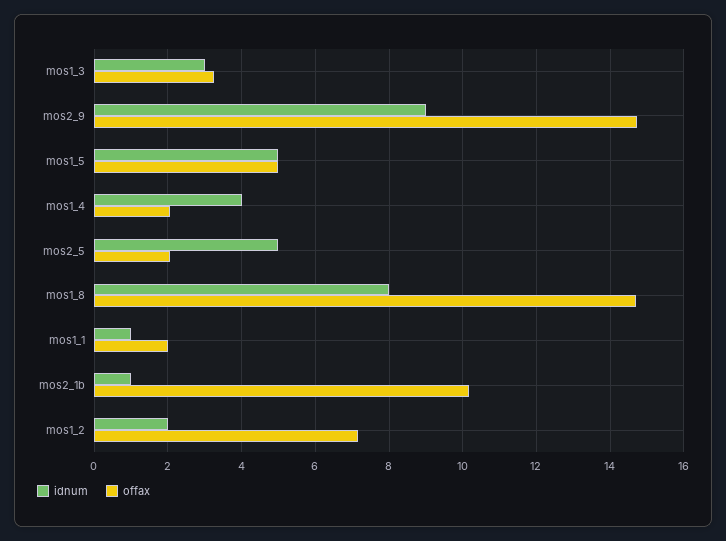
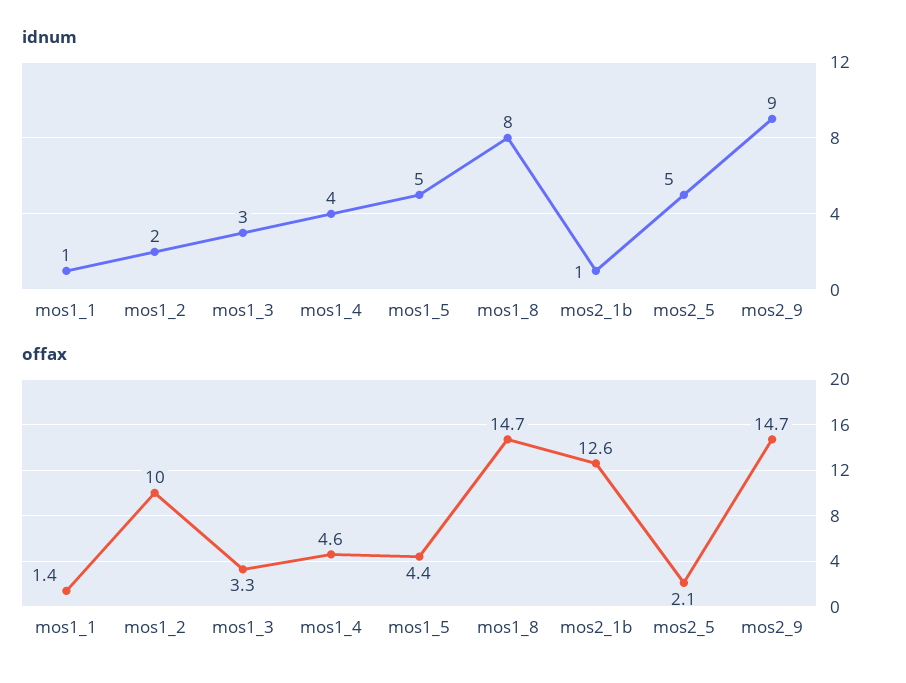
offax, mos1_5: 5 -> 4.4
offax, mos1_4: 2 -> 4.6
offax, mos1_1: 2 -> 1.4
offax, mos2_1b: 10.2 -> 12.6
offax, mos1_2: 7.2 -> 10

